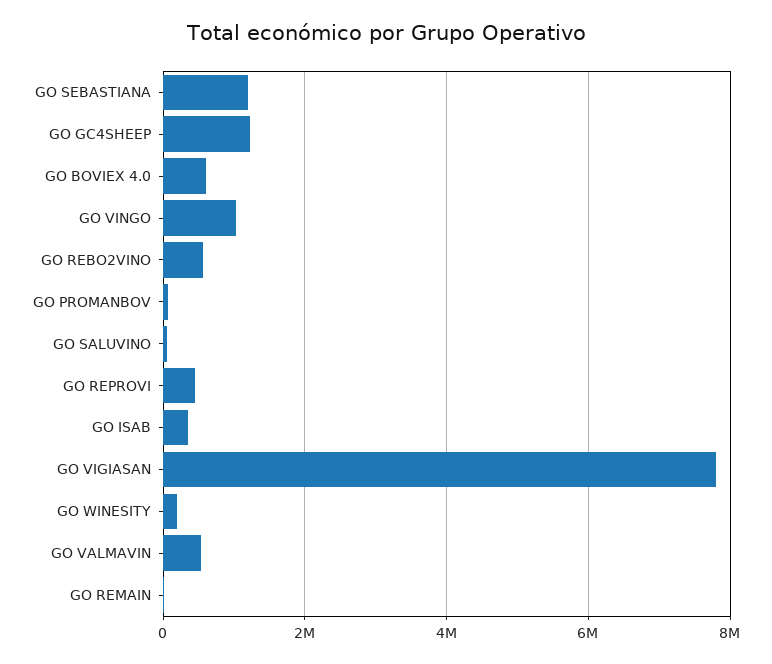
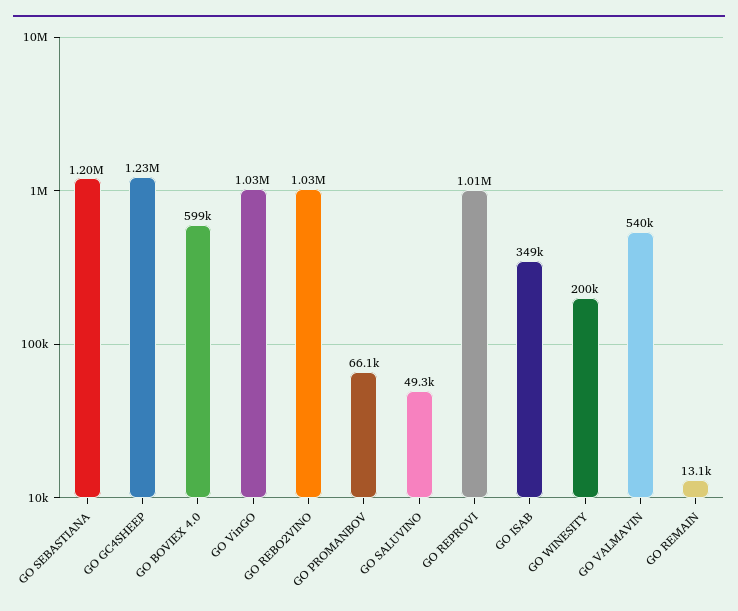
GO REBO2VINO: 600000 -> 1030000
GO REPROVI: 400000 -> 1010000
GO VIGIASAN: 7800000 -> none

